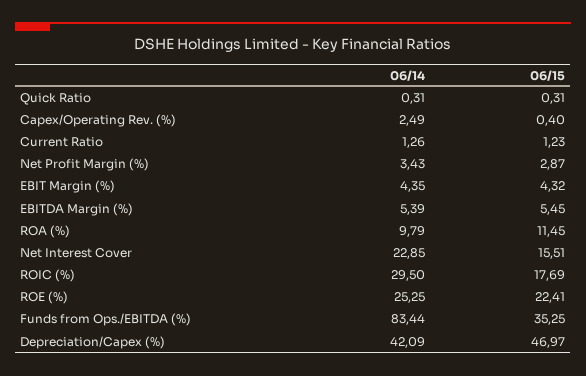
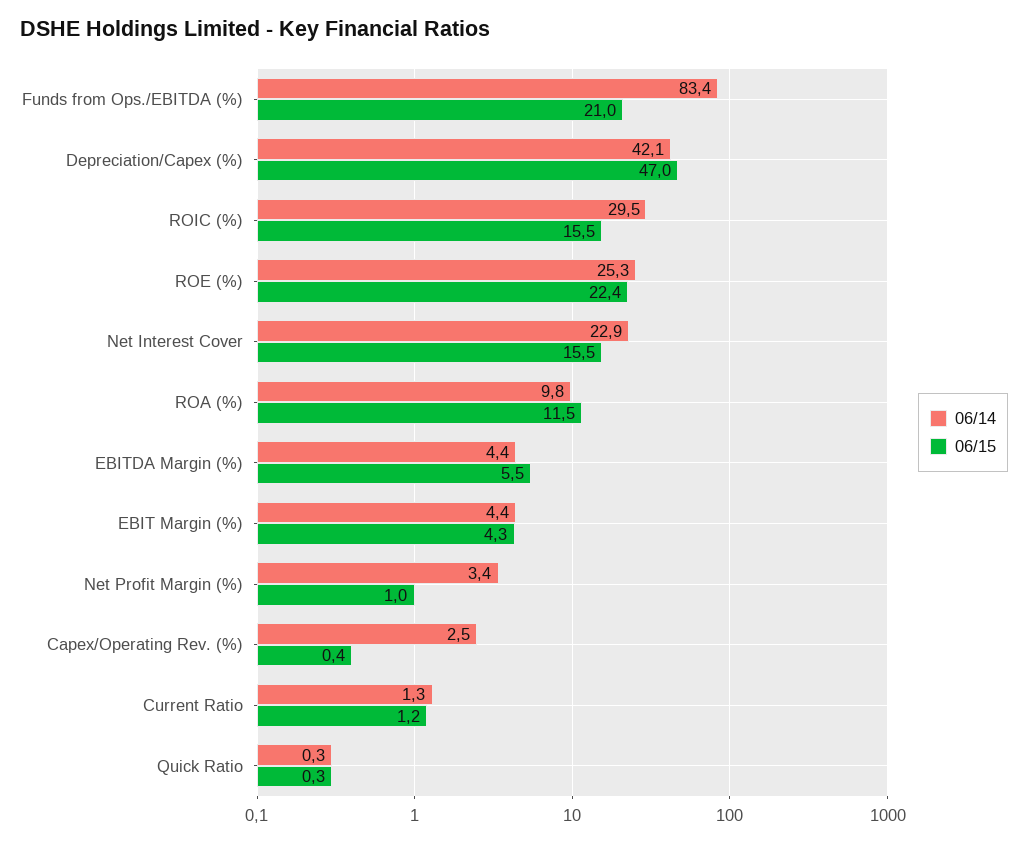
06/15, Net Profit Margin (%): 2.87 -> 1
06/14, EBITDA Margin (%): 5.39 -> 4.4
06/15, ROIC (%): 17.69 -> 15.5
06/15, Funds from Ops./EBITDA (%): 35.25 -> 21

